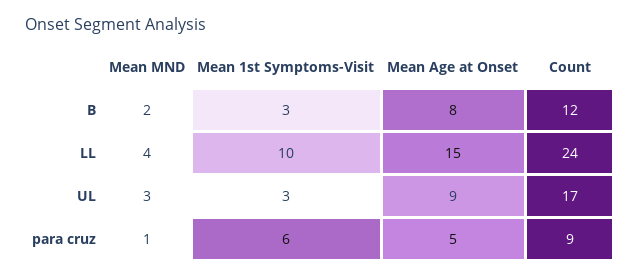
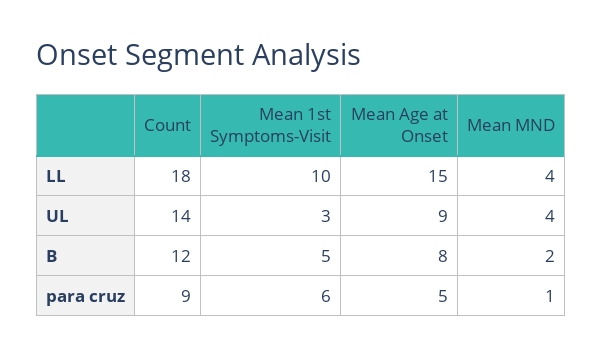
Mean 1st Symptoms-Visit, B: 3 -> 5
Count, LL: 24 -> 18
Mean MND, UL: 3 -> 4
Count, UL: 17 -> 14

